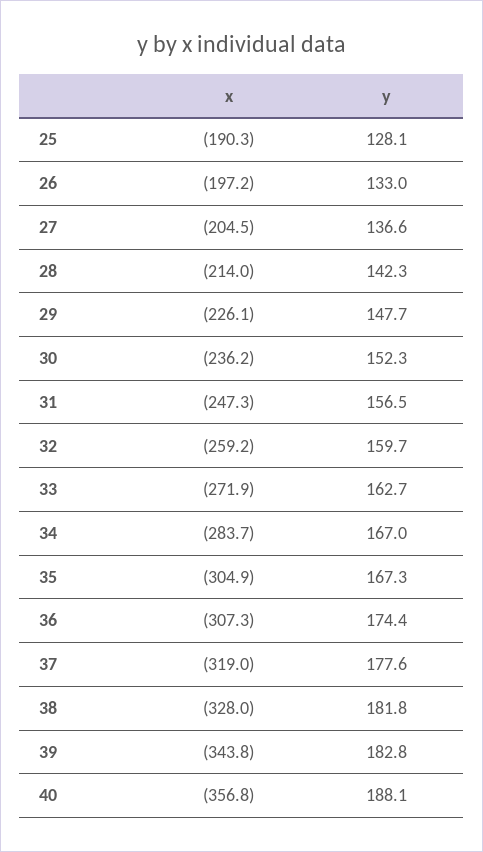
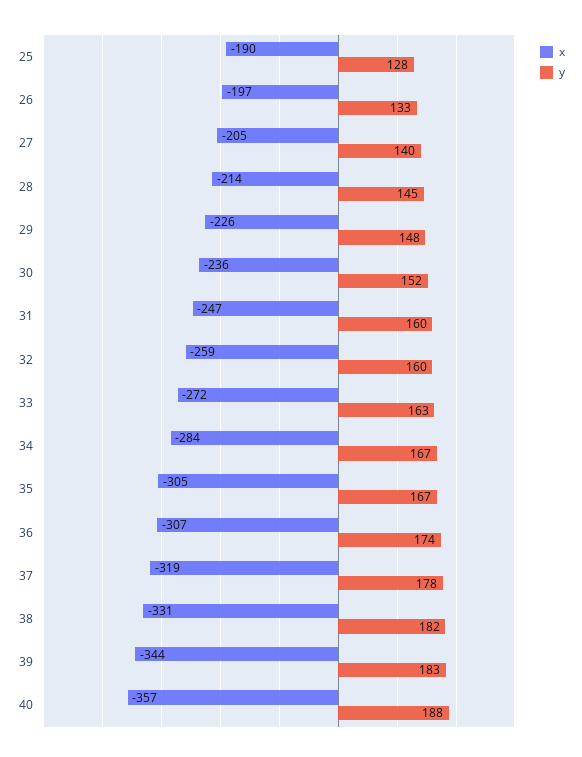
y, 27: 136.6 -> 140
y, 28: 142.3 -> 145
y, 31: 156.5 -> 160
x, 38: -328 -> -331

